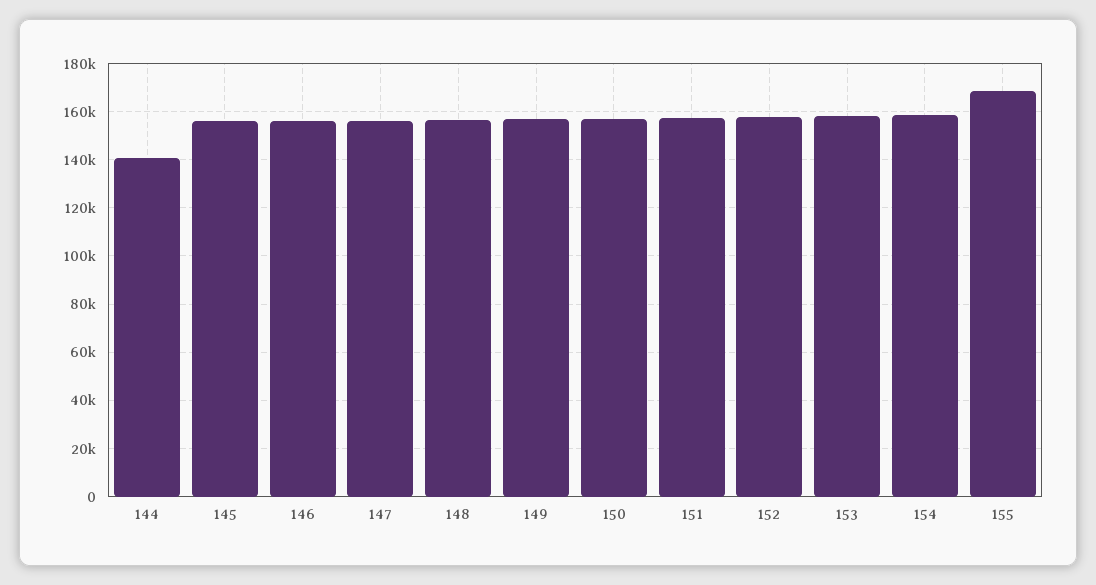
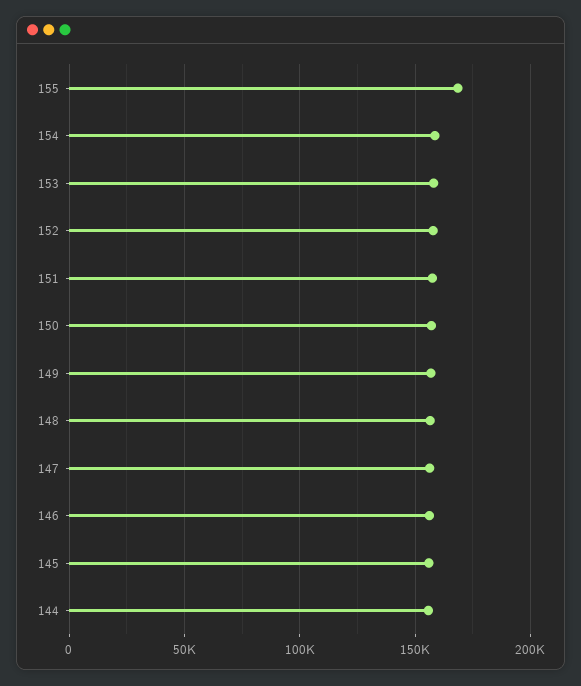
144: 140000 -> 155000

